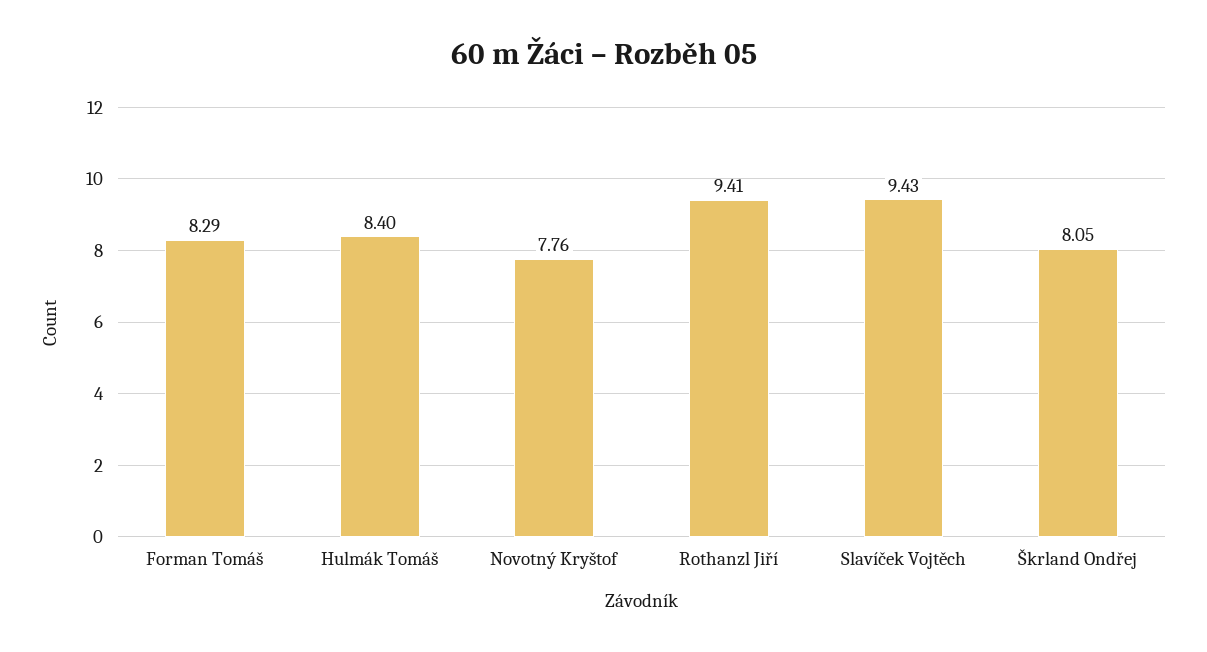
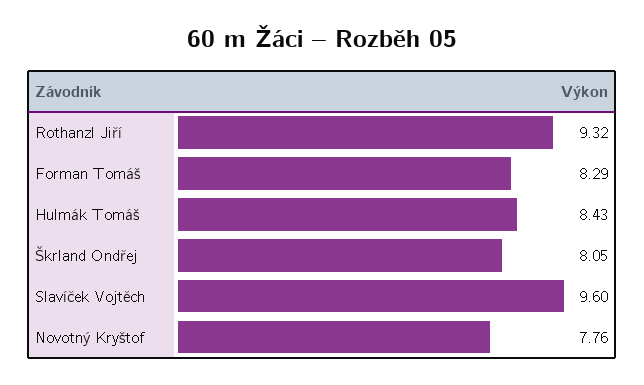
Hulmák Tomáš: 8.4 -> 8.43
Rothanzl Jiří: 9.41 -> 9.32
Slavíček Vojtěch: 9.43 -> 9.6

